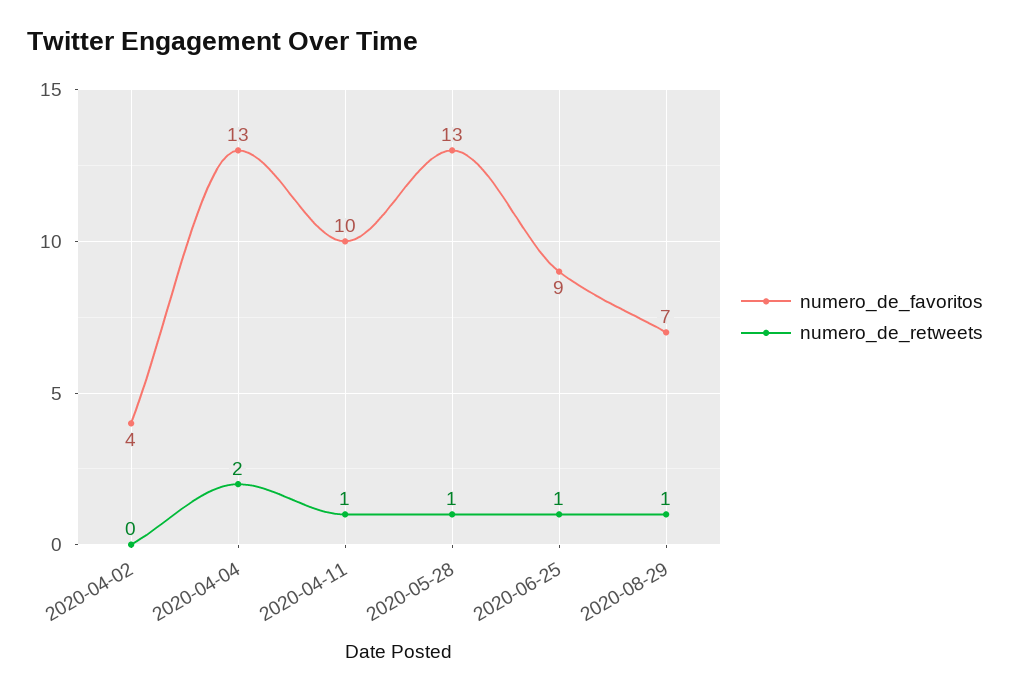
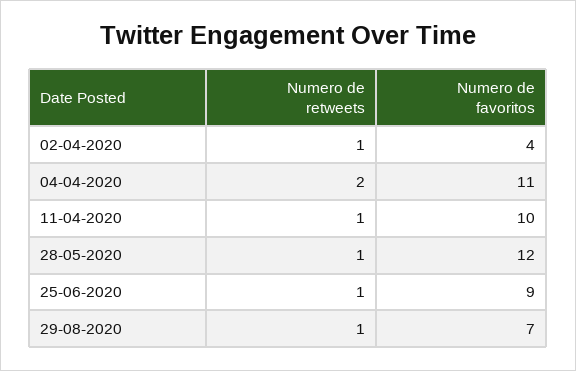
numero_de_retweets, 2020-04-02: 0 -> 1
numero_de_favoritos, 2020-04-04: 13 -> 11
numero_de_favoritos, 2020-05-28: 13 -> 12

